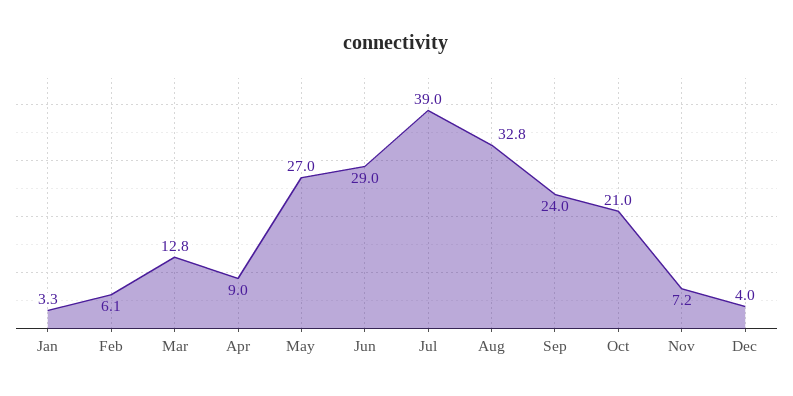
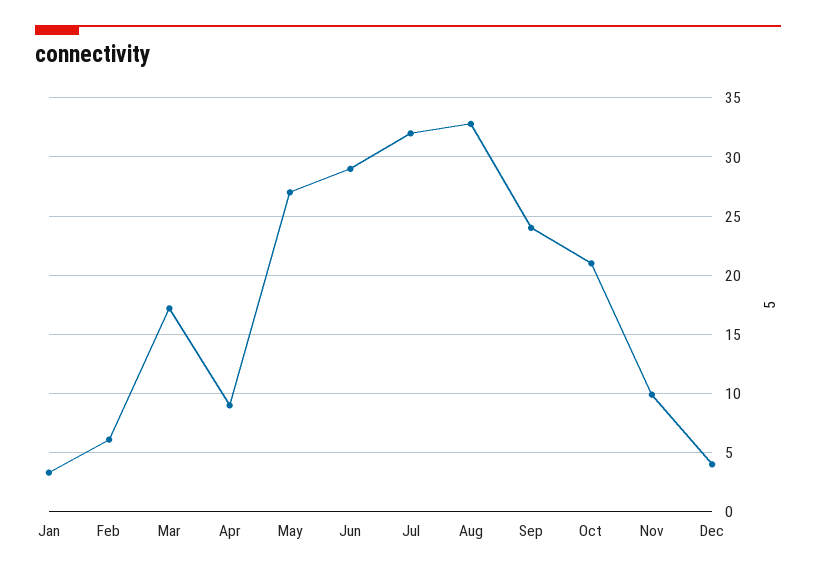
Mar: 12.8 -> 17
Jul: 39 -> 32
Nov: 7.2 -> 10

